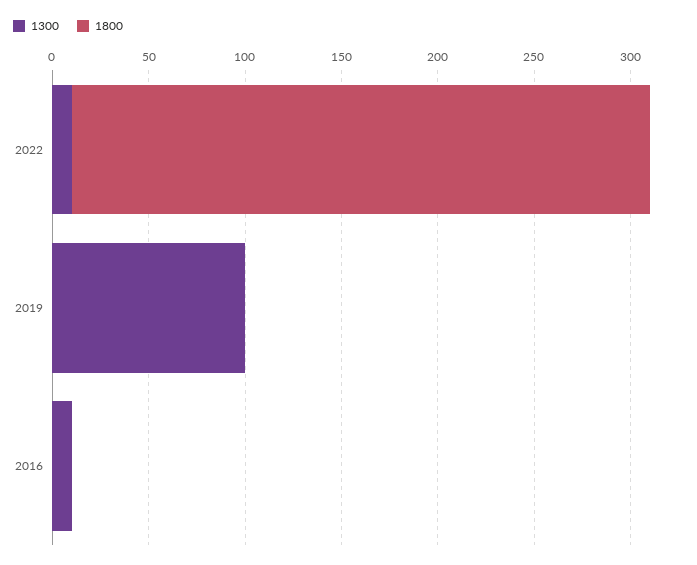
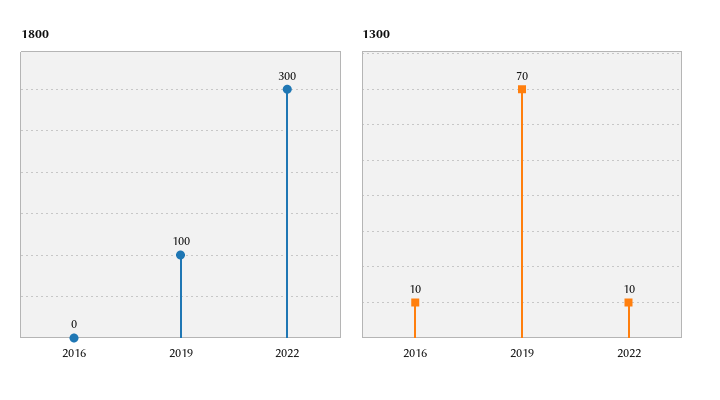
1300, 2019: 100 -> 70
1800, 2019: 0 -> 100

